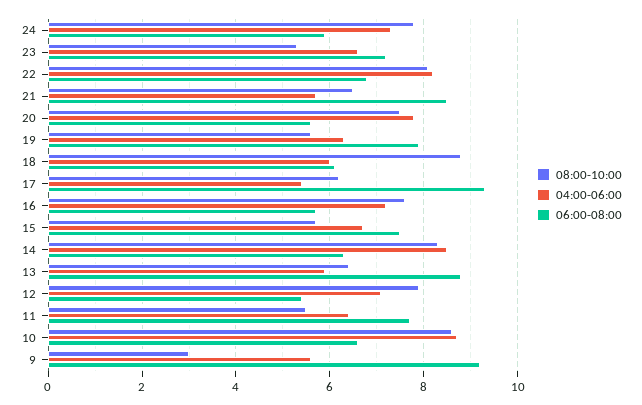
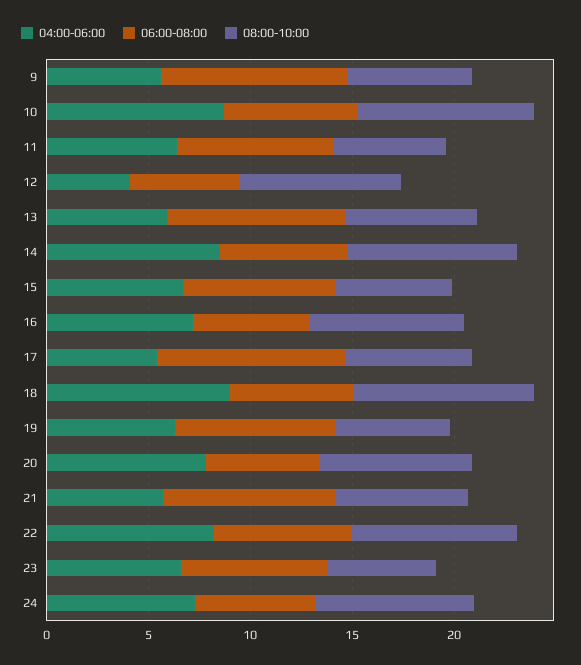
04:00-06:00, 18: 6 -> 9
04:00-06:00, 12: 7 -> 4
08:00-10:00, 9: 3 -> 6

